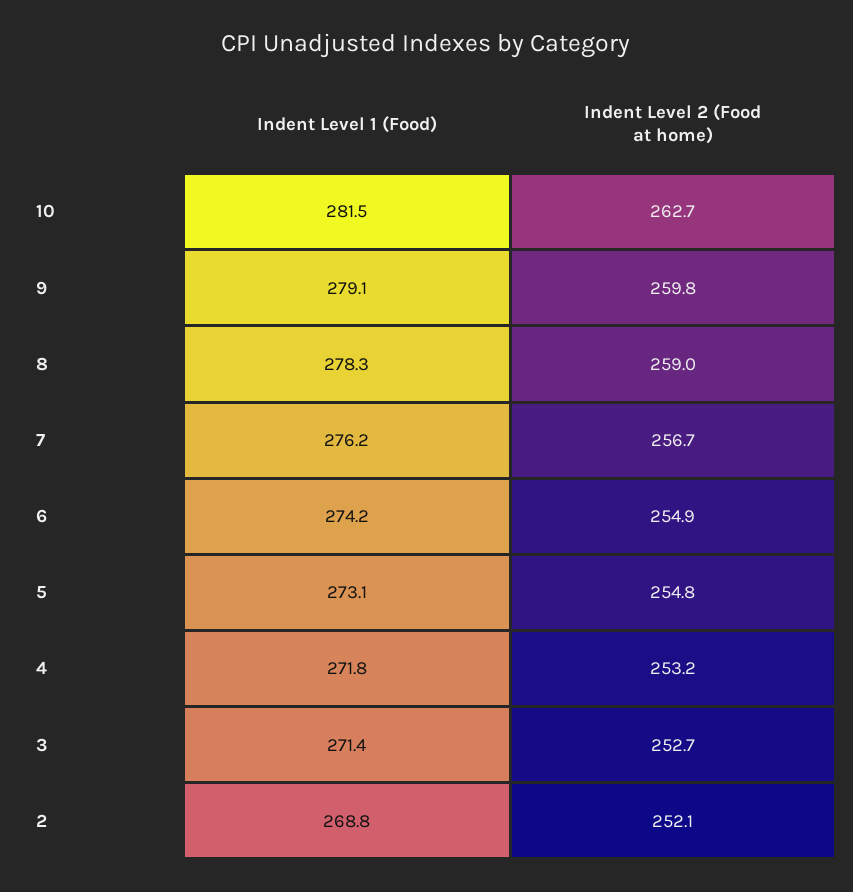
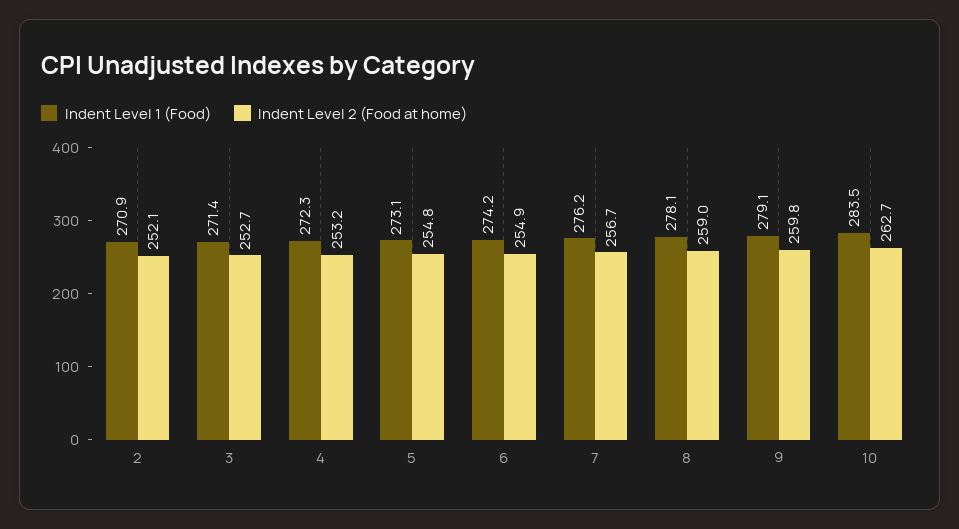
Indent Level 1 (Food), 10: 281.5 -> 283.5
Indent Level 1 (Food), 8: 278.3 -> 278.1
Indent Level 1 (Food), 4: 271.8 -> 272.3
Indent Level 1 (Food), 2: 268.8 -> 270.9

